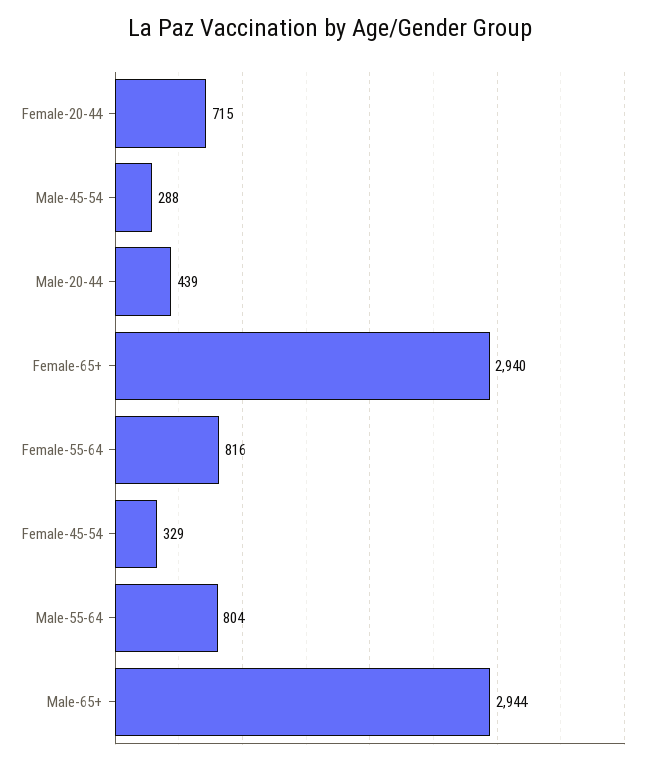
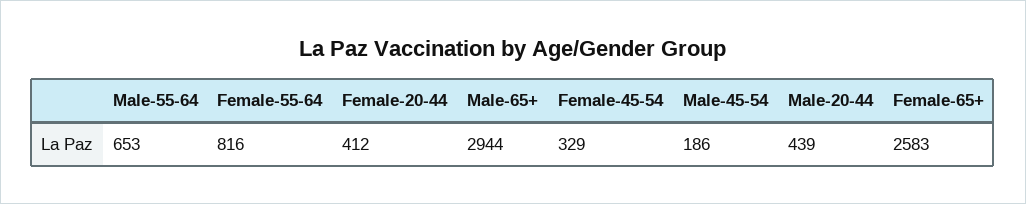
Female-20-44: 715 -> 412
Male-45-54: 288 -> 186
Female-65+: 2940 -> 2583
Male-55-64: 804 -> 653

